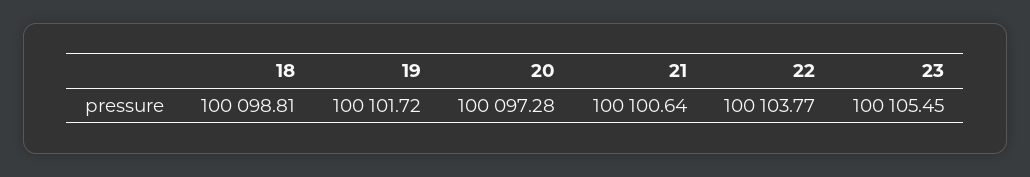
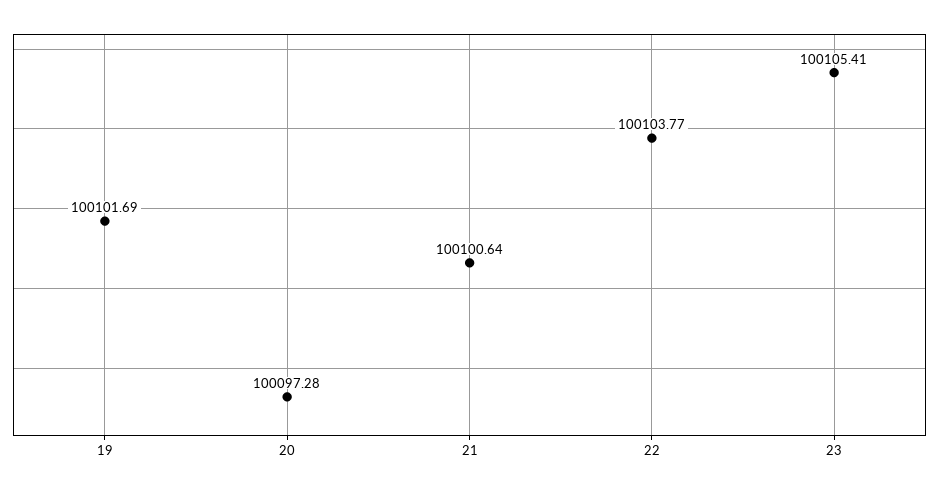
18: 100098.81 -> none
19: 100101.72 -> 100101.69
23: 100105.45 -> 100105.41

